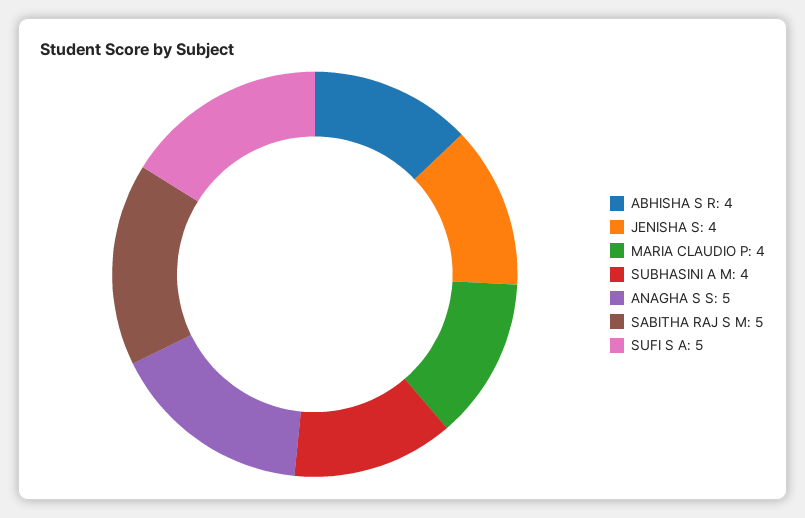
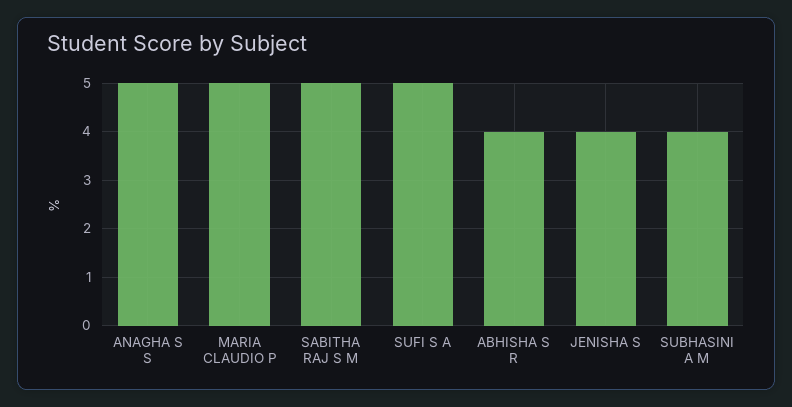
MARIA CLAUDIO P: 4 -> 5

